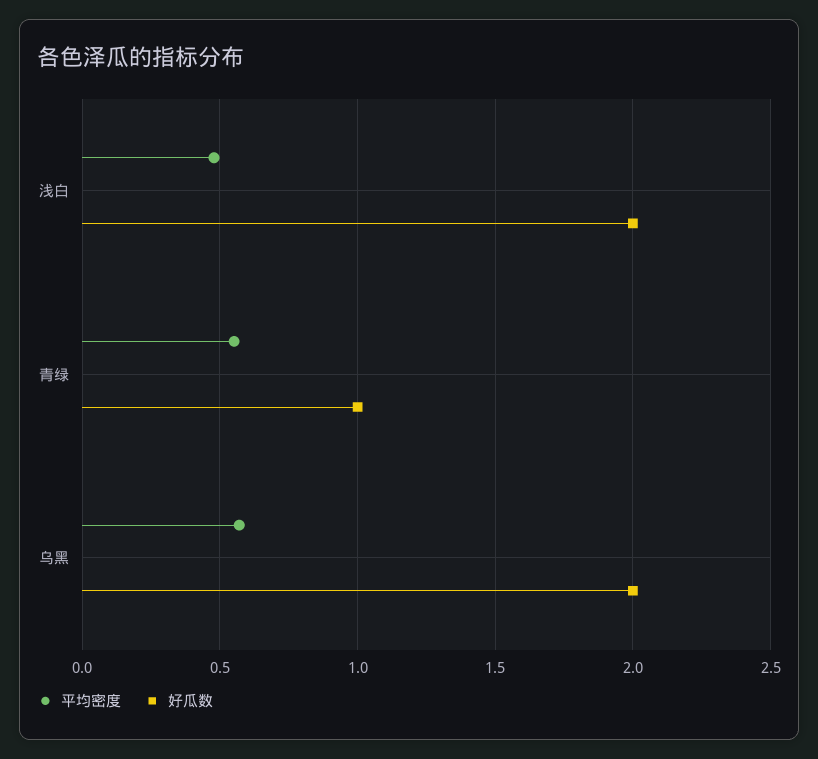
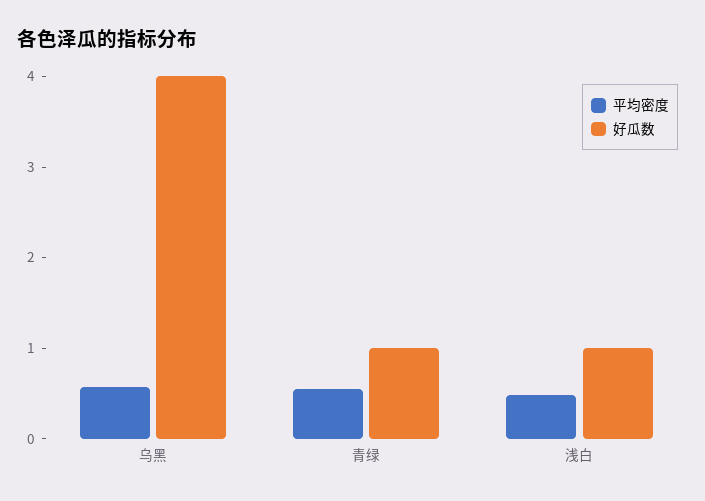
好瓜数, 浅白: 2 -> 1
好瓜数, 乌黑: 2 -> 4

